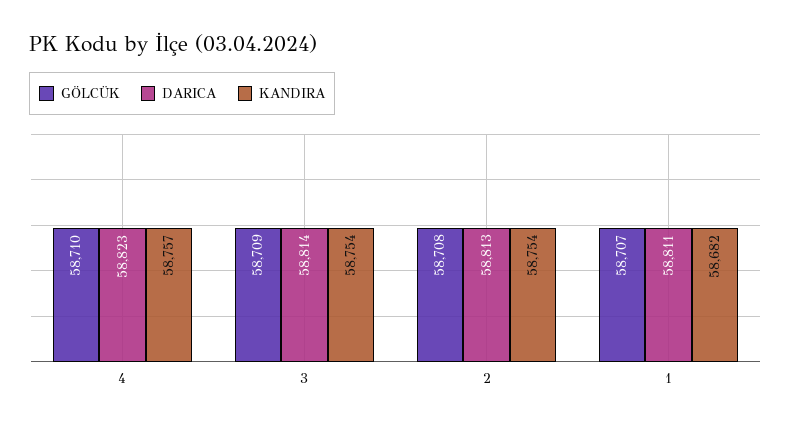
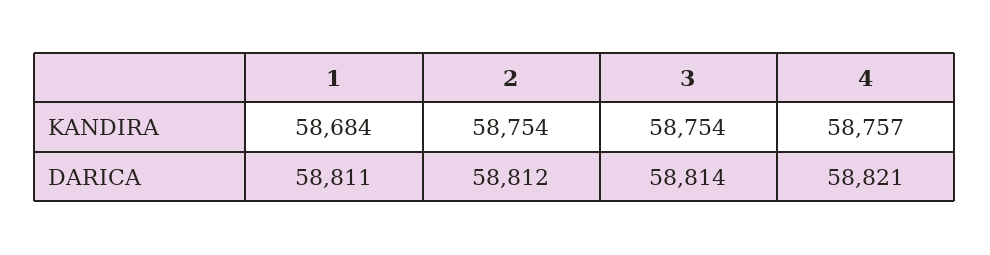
GÖLCÜK, 4: 58710 -> none
DARICA, 4: 58823 -> 58821
GÖLCÜK, 3: 58709 -> none
GÖLCÜK, 2: 58708 -> none
DARICA, 2: 58813 -> 58812
GÖLCÜK, 1: 58707 -> none
KANDIRA, 1: 58682 -> 58684

